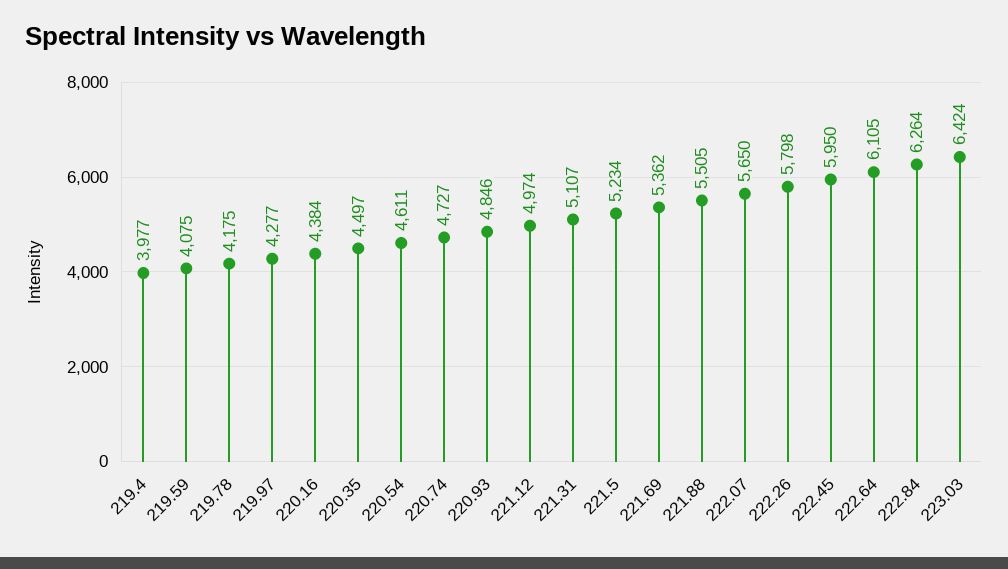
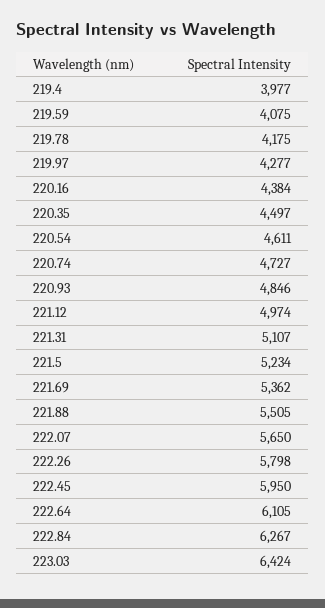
222.84: 6264 -> 6267

